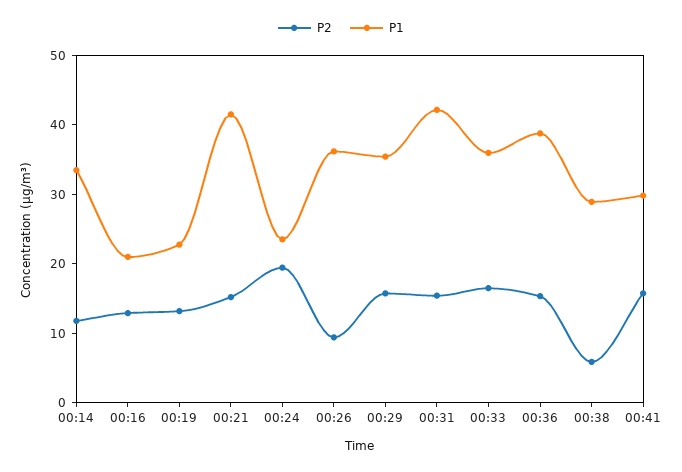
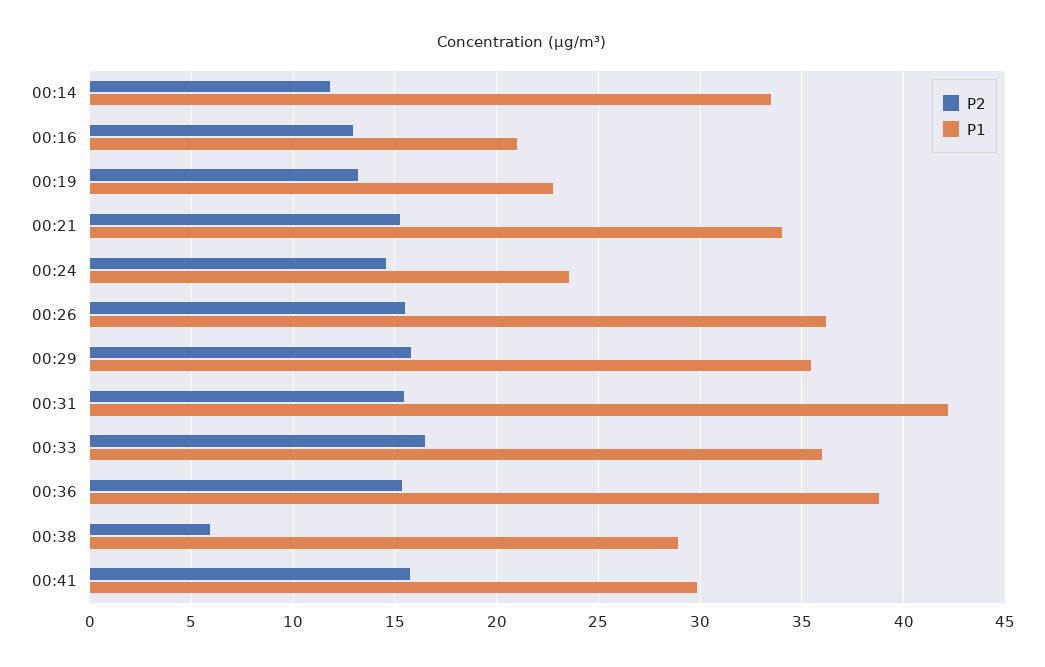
P1, 00:21: 42 -> 34
P2, 00:24: 20 -> 14.5
P2, 00:26: 10 -> 15.5

